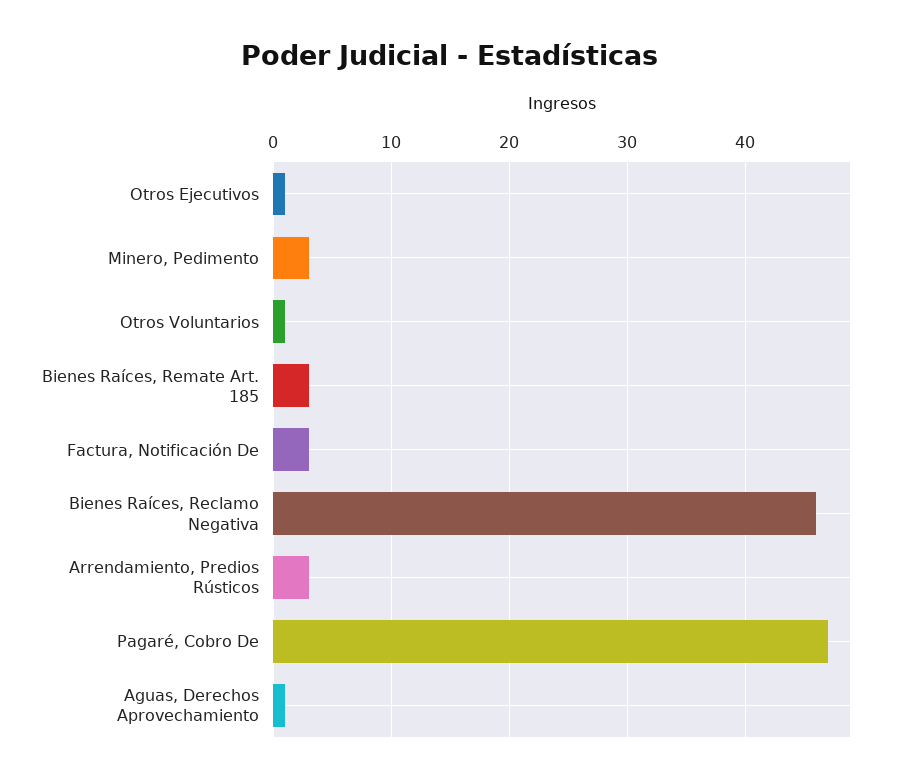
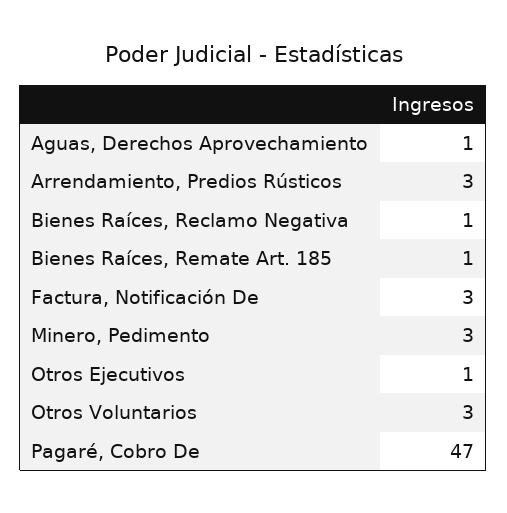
Otros Voluntarios: 1 -> 3
Bienes Raíces, Remate Art. 185: 3 -> 1
Bienes Raíces, Reclamo Negativa: 46 -> 1

